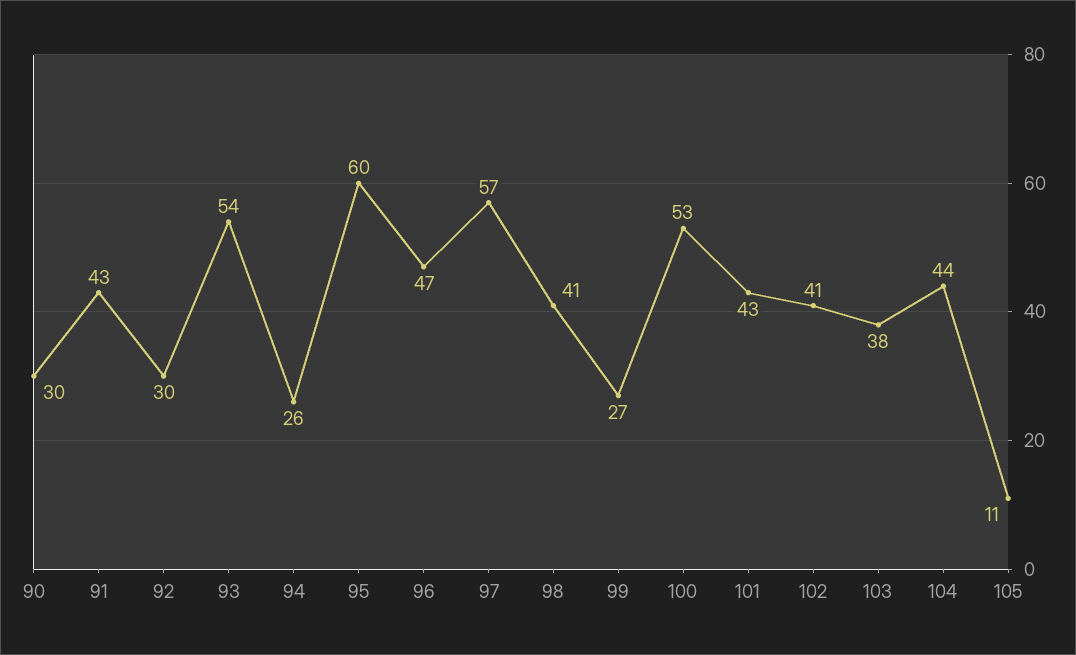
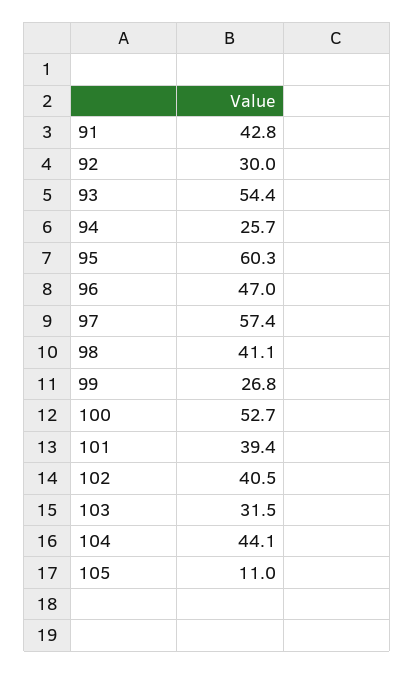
90: 30 -> none
101: 43 -> 39.4
103: 38 -> 31.5

